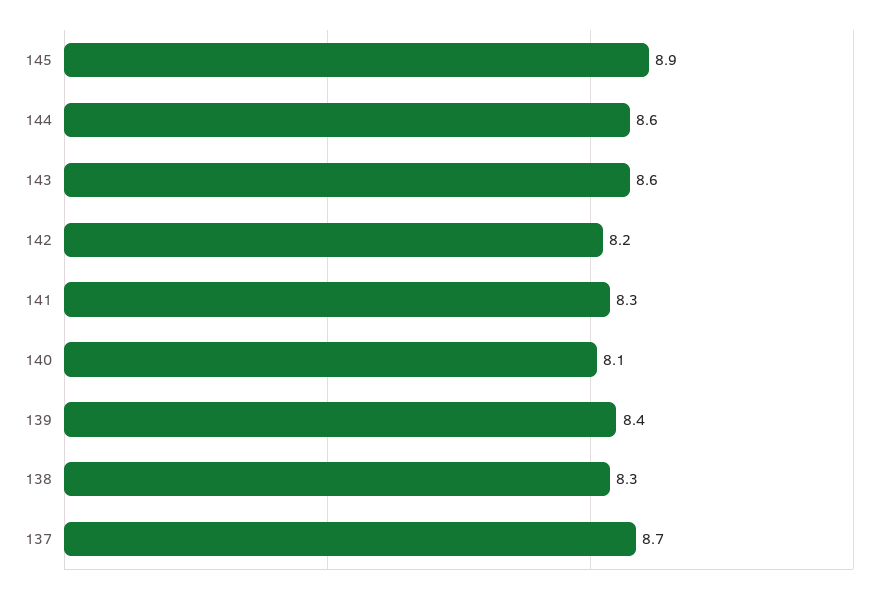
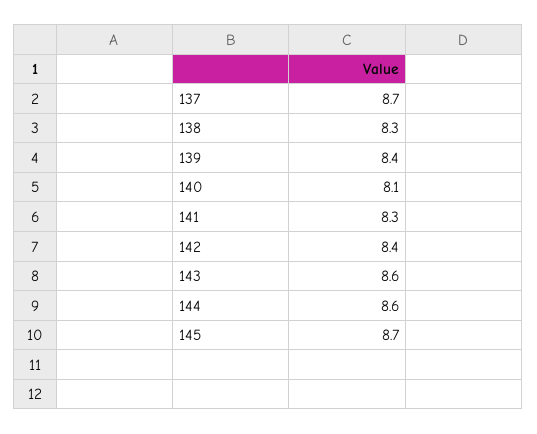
145: 8.9 -> 8.7
142: 8.2 -> 8.4

